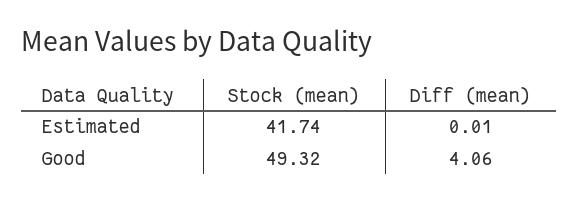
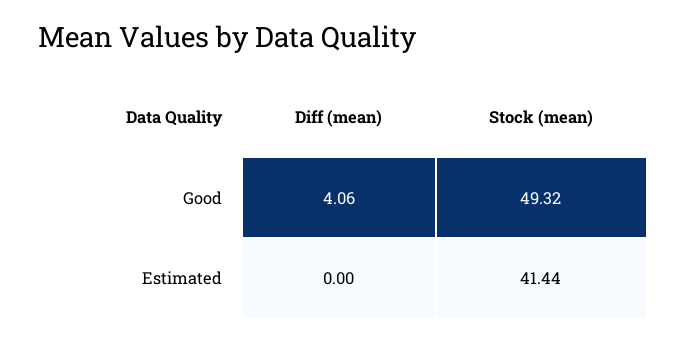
Stock (mean), Estimated: 41.74 -> 41.44
Diff (mean), Estimated: 0.01 -> 0

